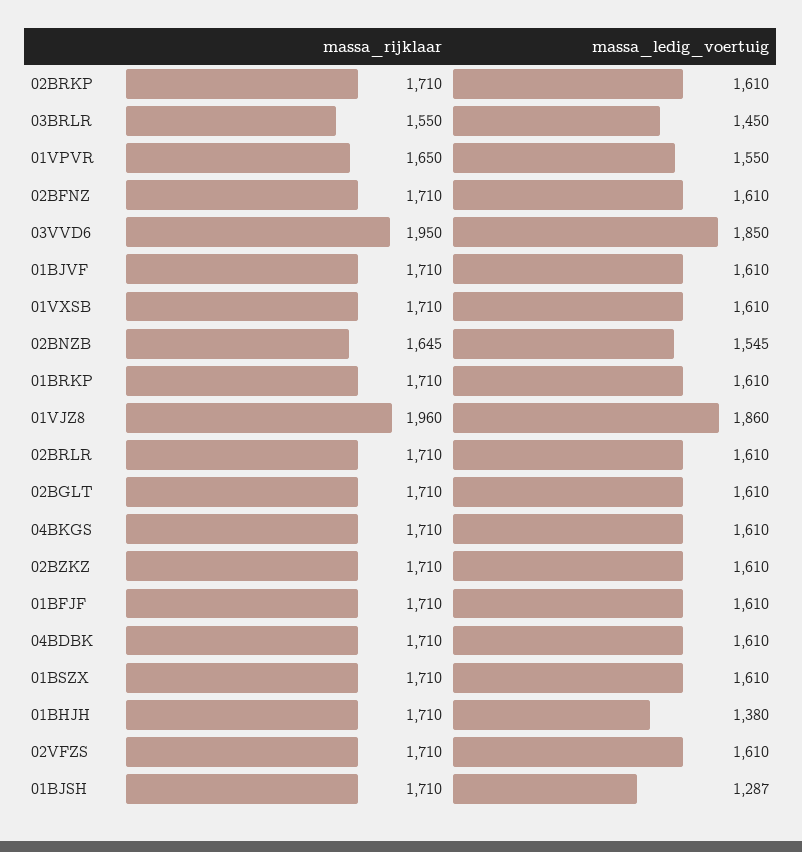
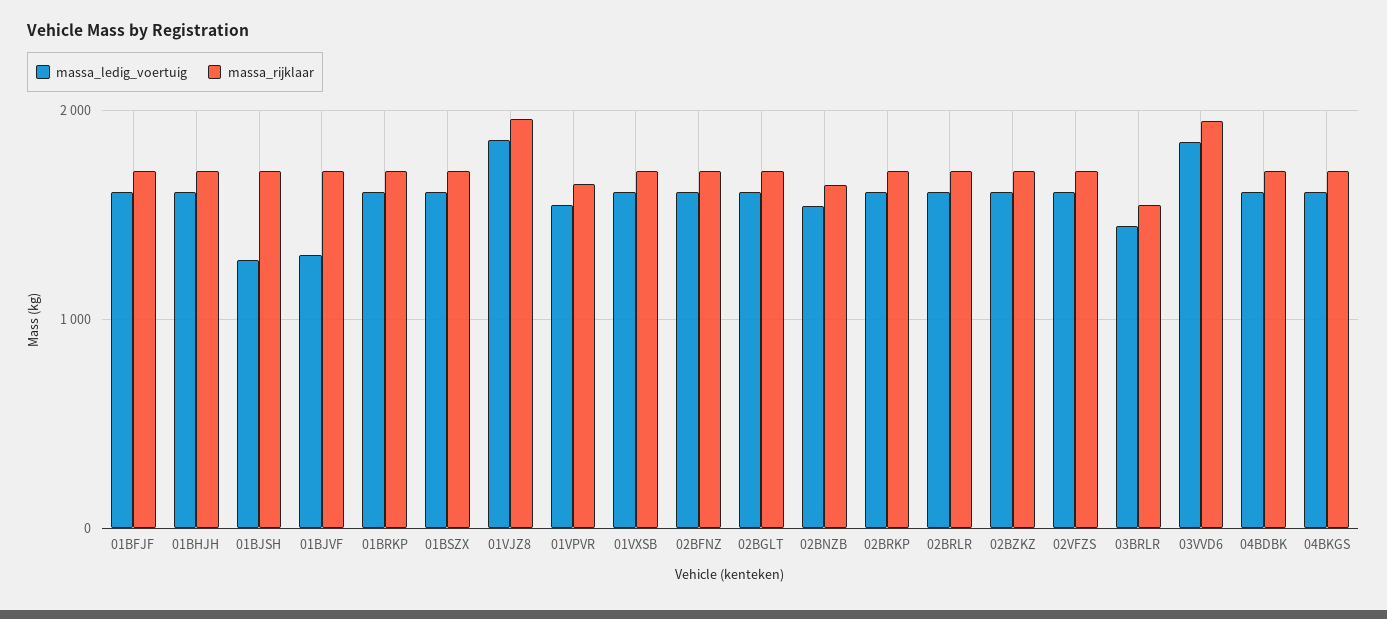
massa_ledig_voertuig, 01BJVF: 1610 -> 1300
massa_ledig_voertuig, 01BHJH: 1380 -> 1600

